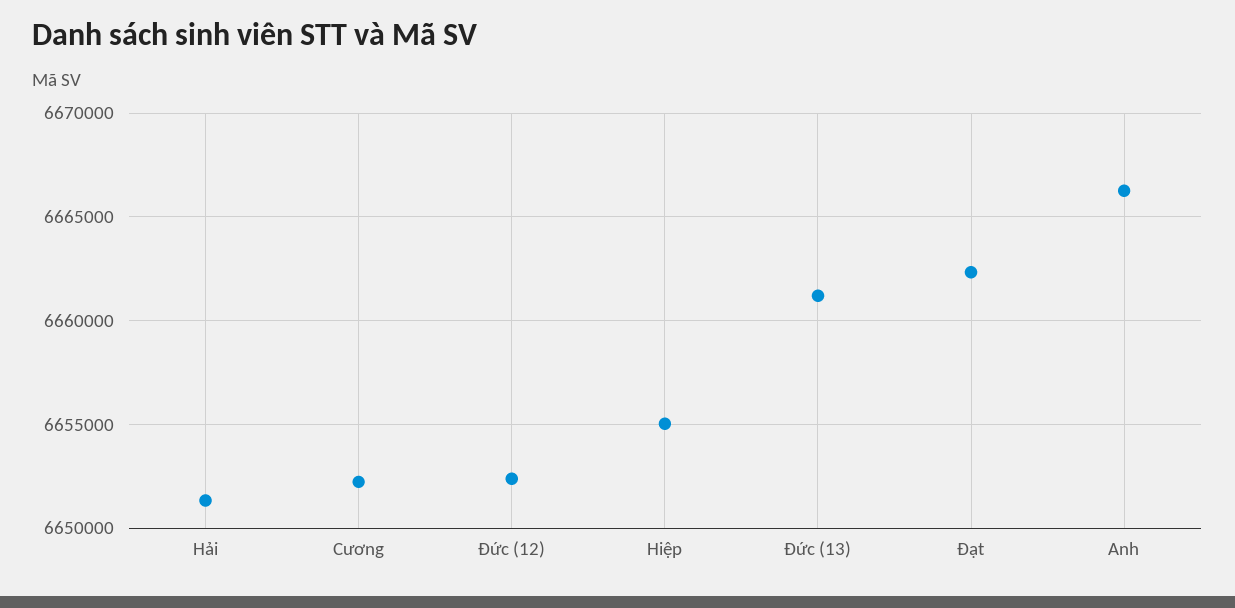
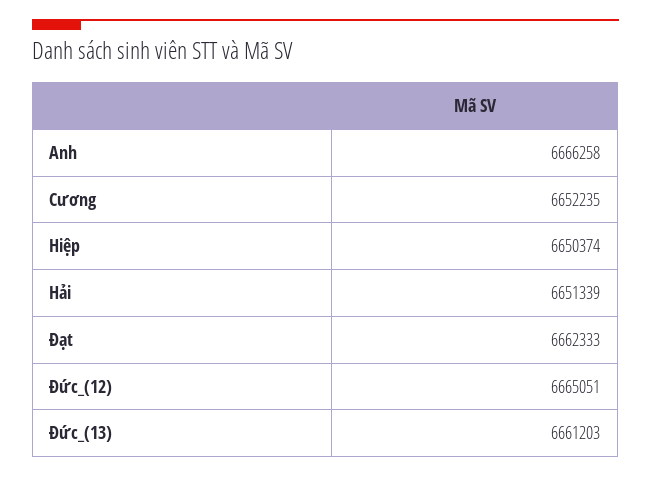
Đức (12): 6652500 -> 6665051
Hiệp: 6655000 -> 6650374

